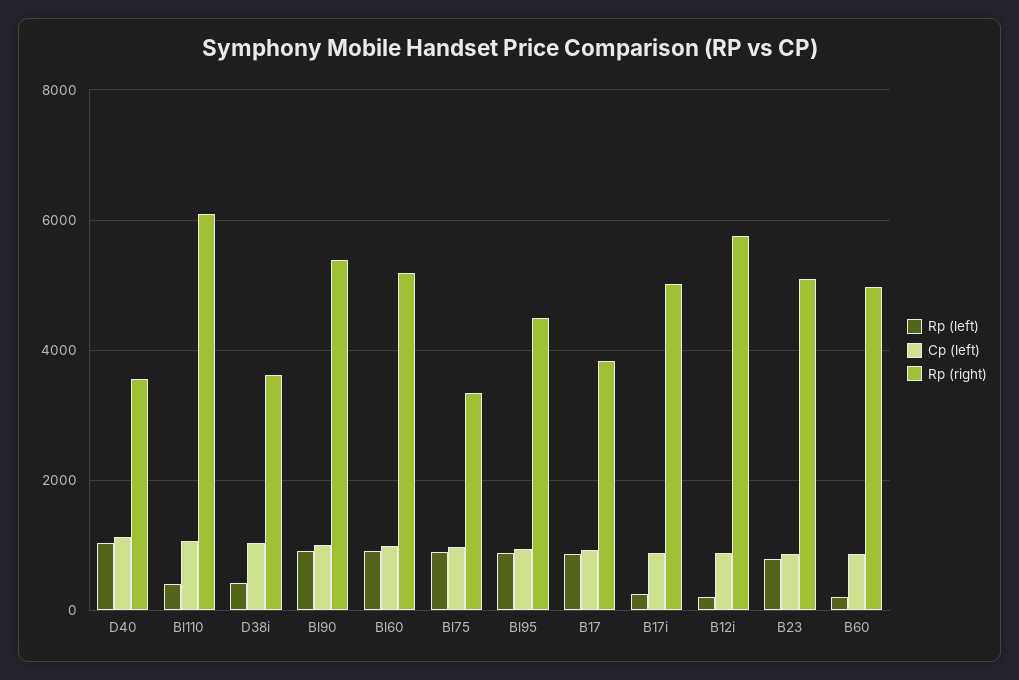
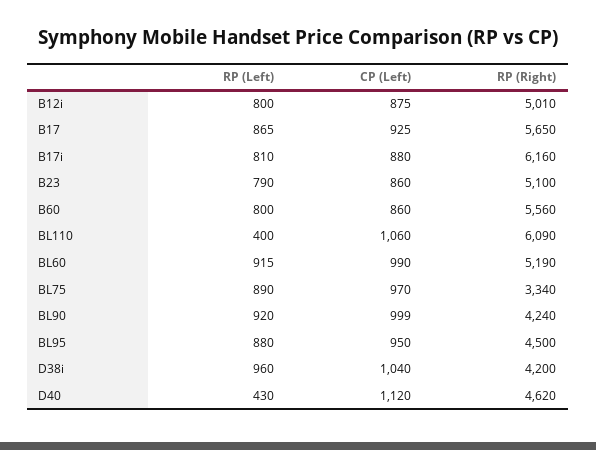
Rp (left), D40: 1000 -> 430
Rp (right), D40: 3600 -> 4620
Rp (left), D38i: 400 -> 960
Rp (right), D38i: 3600 -> 4200
Rp (right), Bl90: 5400 -> 4240
Rp (right), B17: 3800 -> 5650
Rp (left), B17i: 200 -> 810
Rp (right), B17i: 5000 -> 6160
Rp (left), B12i: 200 -> 800
Rp (right), B12i: 5800 -> 5010
Rp (left), B60: 200 -> 800
Rp (right), B60: 5000 -> 5560

